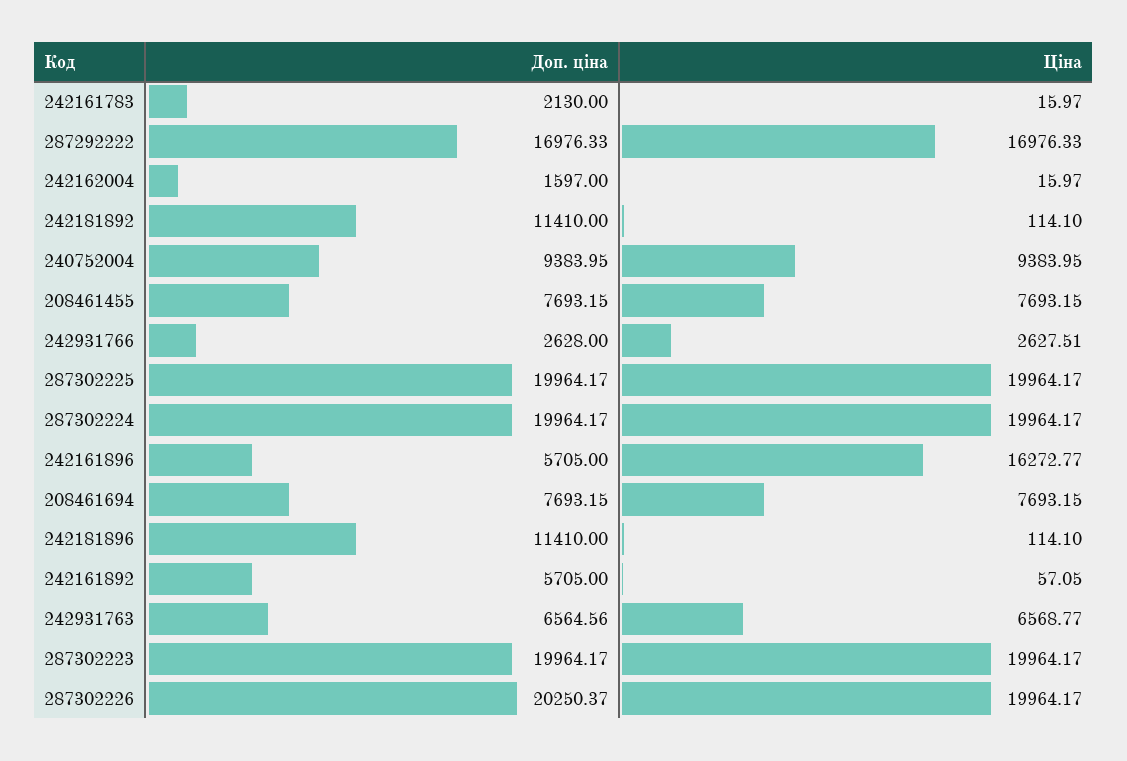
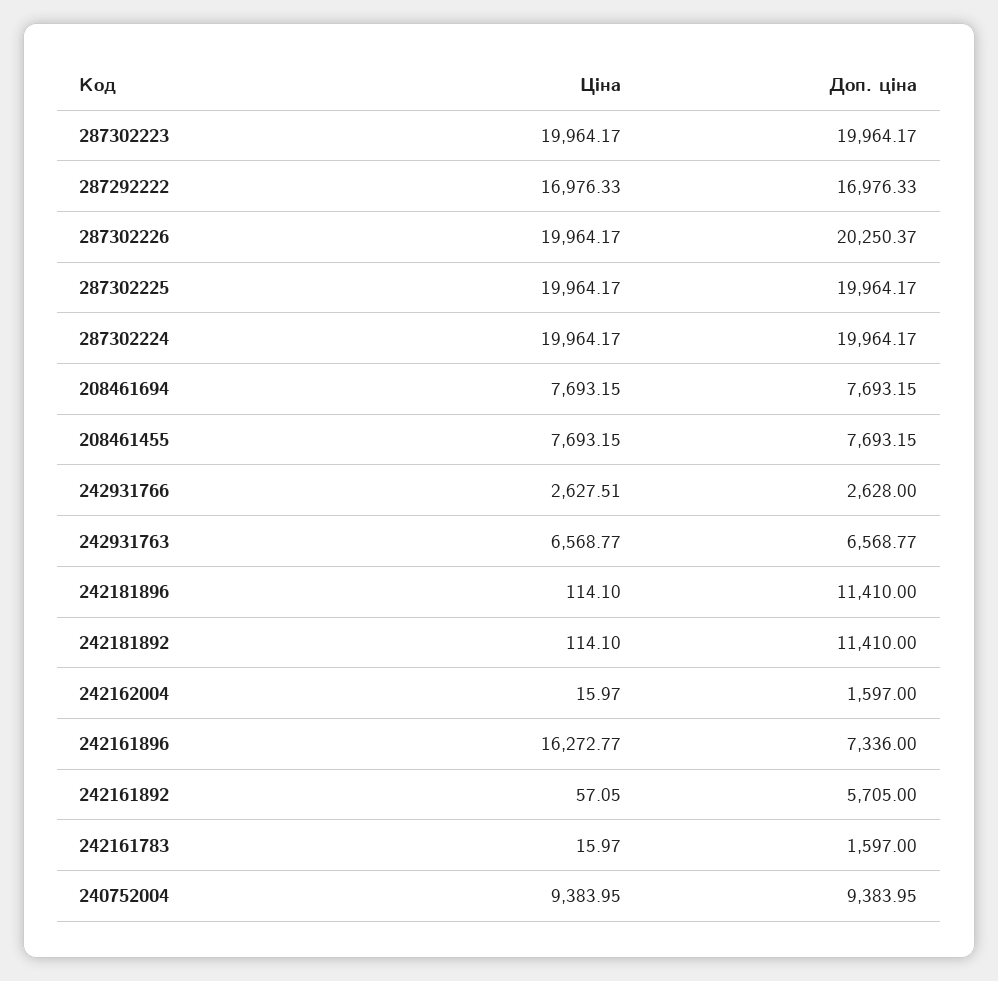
Доп. ціна, 242161783: 2130 -> 1597
Доп. ціна, 242161896: 5705 -> 7336
Доп. ціна, 242931763: 6564.56 -> 6568.77

